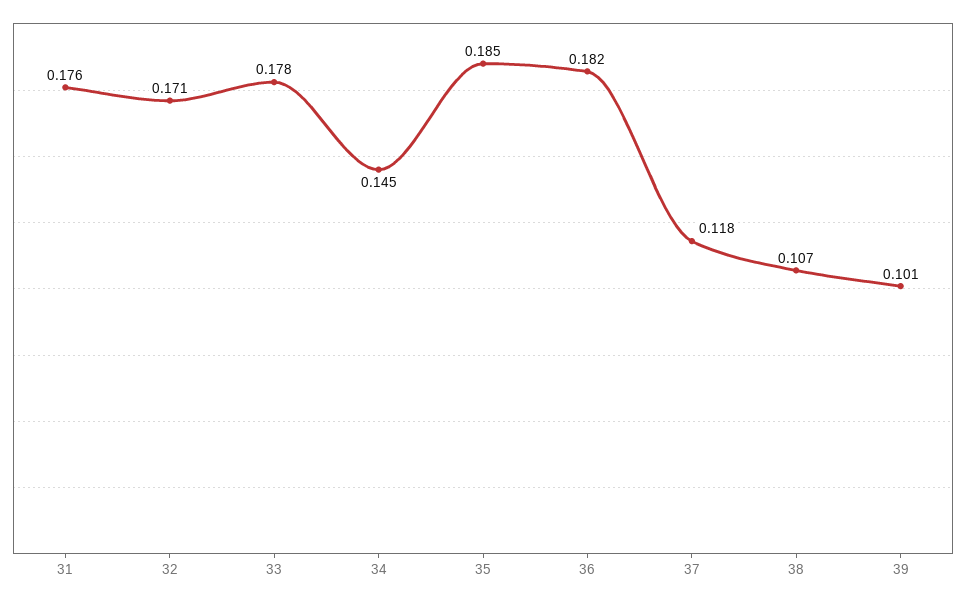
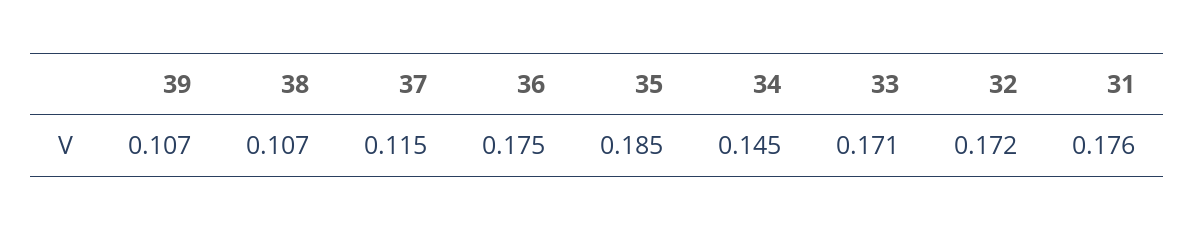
32: 0.171 -> 0.172
33: 0.178 -> 0.171
36: 0.182 -> 0.175
37: 0.118 -> 0.115
39: 0.101 -> 0.107

